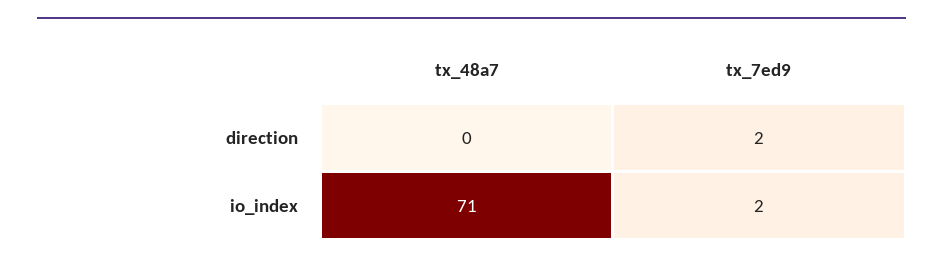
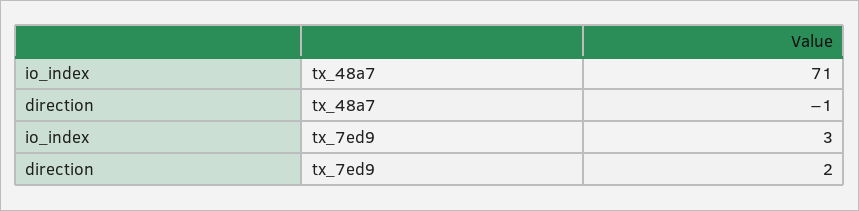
tx_48a7, direction: 0 -> -1
tx_7ed9, io_index: 2 -> 3

